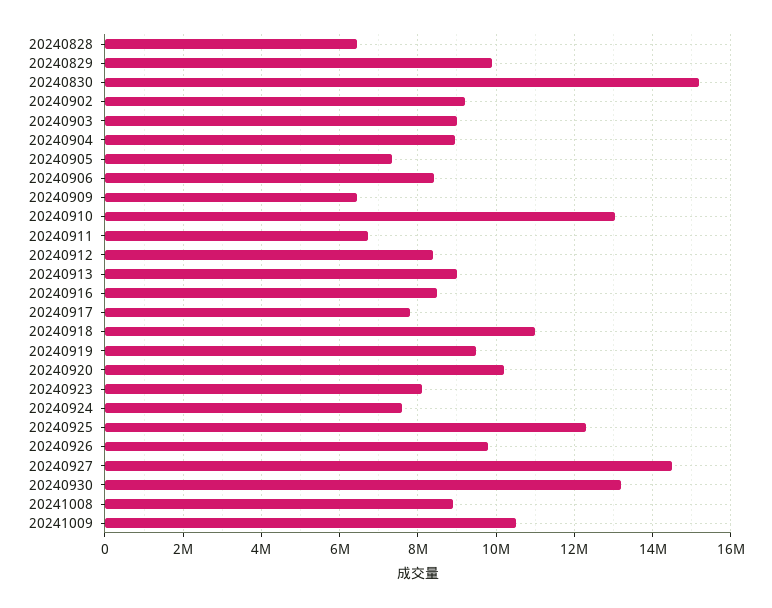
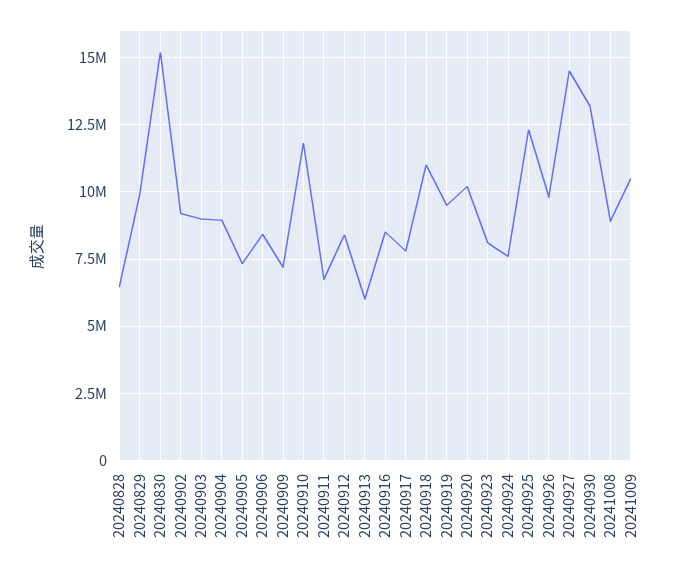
20240909: 6400000 -> 7250000
20240910: 13000000 -> 11750000
20240913: 9000000 -> 6000000

